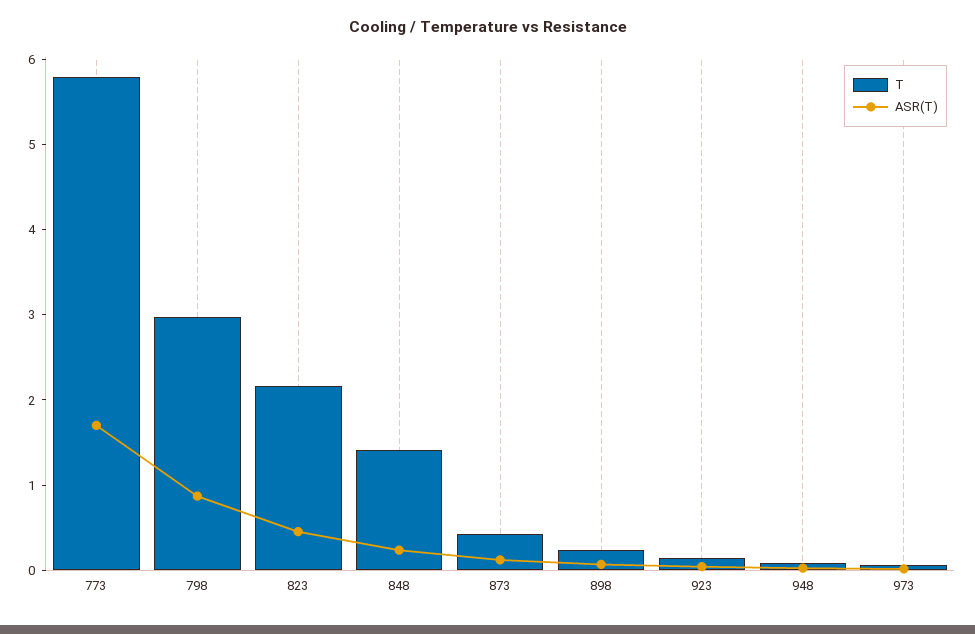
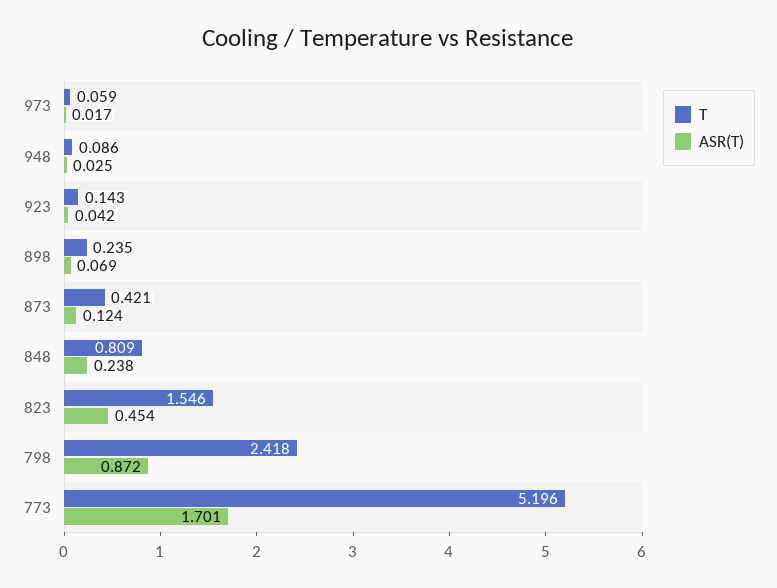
T, 773: 5.8 -> 5.196
T, 798: 3 -> 2.418
T, 823: 2.2 -> 1.546
T, 848: 1.4 -> 0.809

